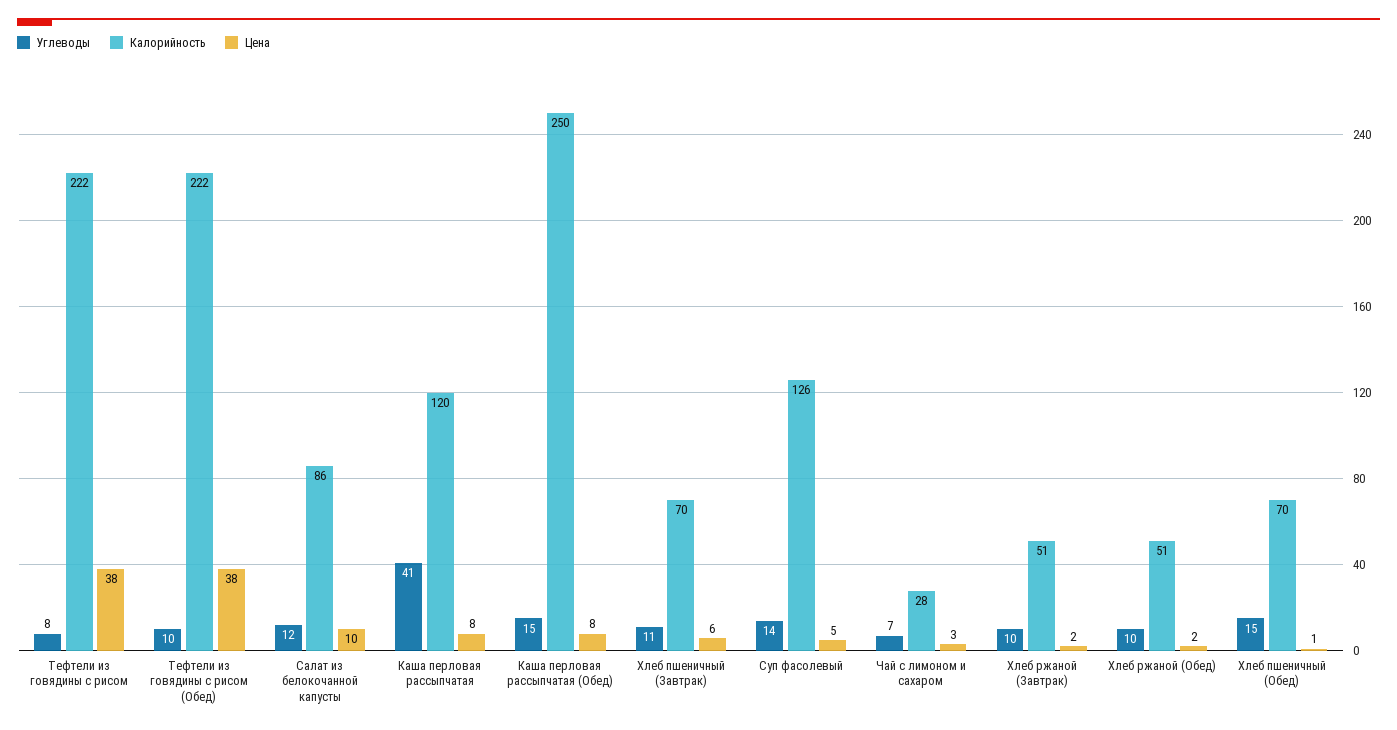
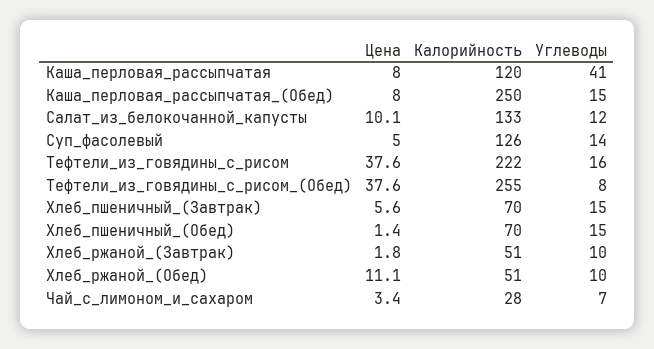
Углеводы, Тефтели из говядины с рисом: 8 -> 16
Углеводы, Тефтели из говядины с рисом (Обед): 10 -> 8
Калорийность, Тефтели из говядины с рисом (Обед): 222 -> 255
Калорийность, Салат из белокочанной капусты: 86 -> 133
Углеводы, Хлеб пшеничный (Завтрак): 11 -> 15
Цена, Хлеб ржаной (Обед): 2 -> 11.1

